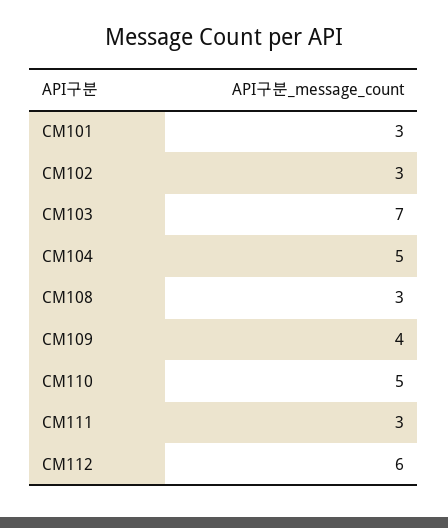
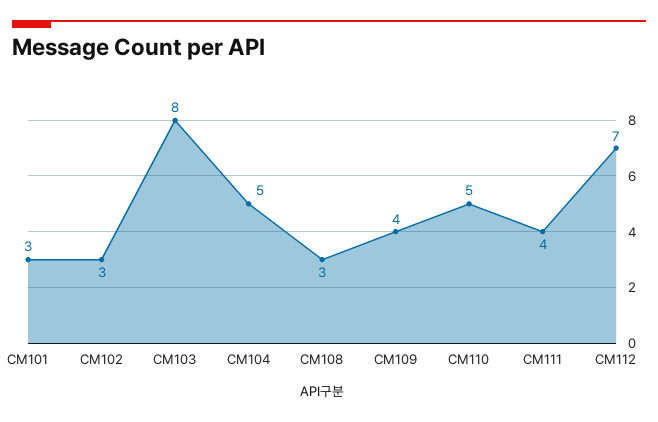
CM103: 7 -> 8
CM111: 3 -> 4
CM112: 6 -> 7

